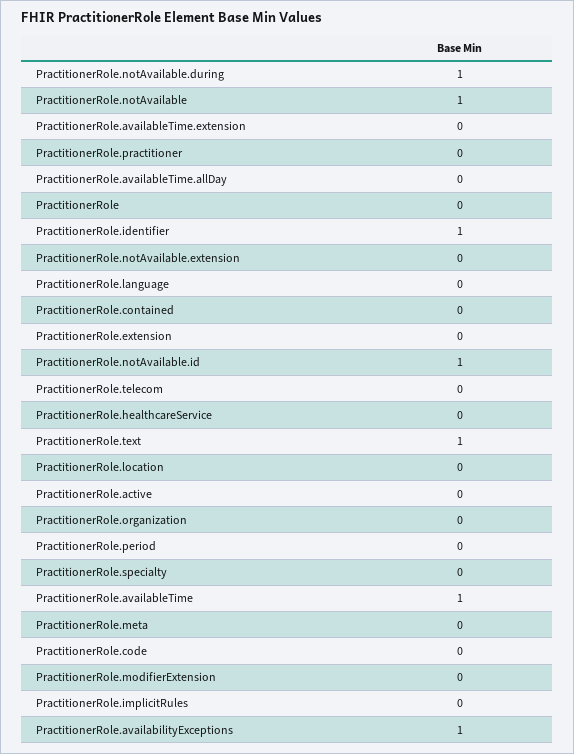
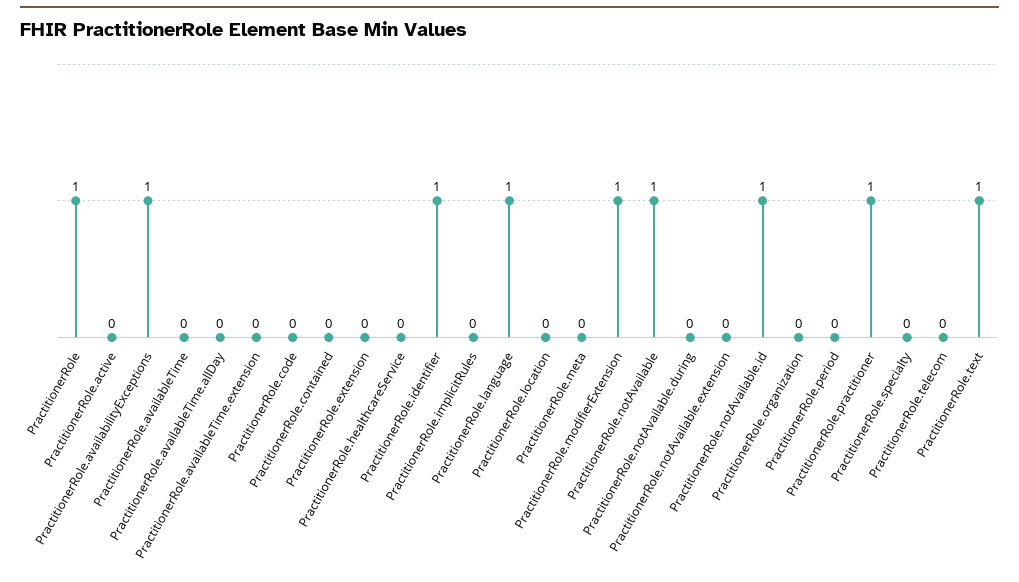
PractitionerRole.notAvailable.during: 1 -> 0
PractitionerRole.practitioner: 0 -> 1
PractitionerRole: 0 -> 1
PractitionerRole.language: 0 -> 1
PractitionerRole.availableTime: 1 -> 0
PractitionerRole.modifierExtension: 0 -> 1

